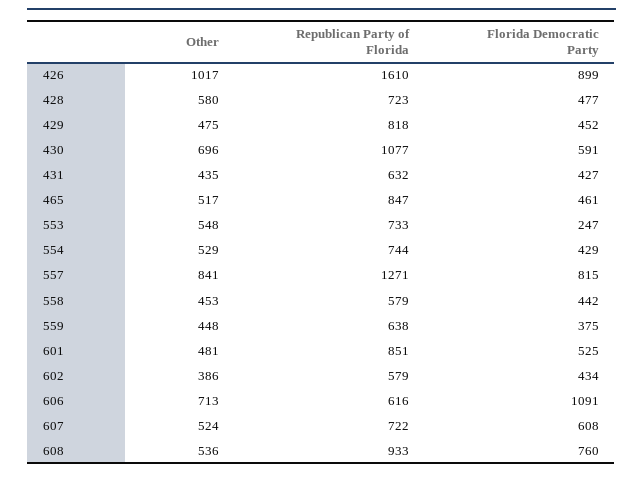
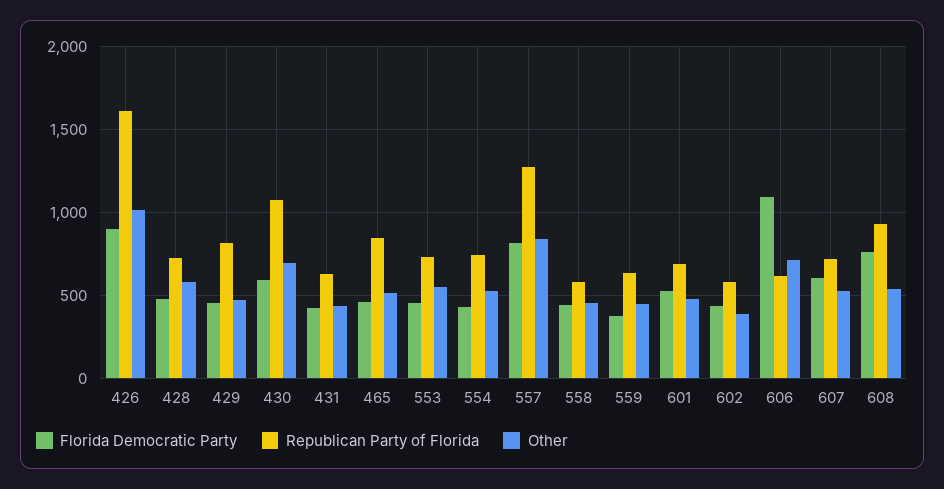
Florida Democratic Party, 553: 247 -> 450
Republican Party of Florida, 601: 851 -> 700

